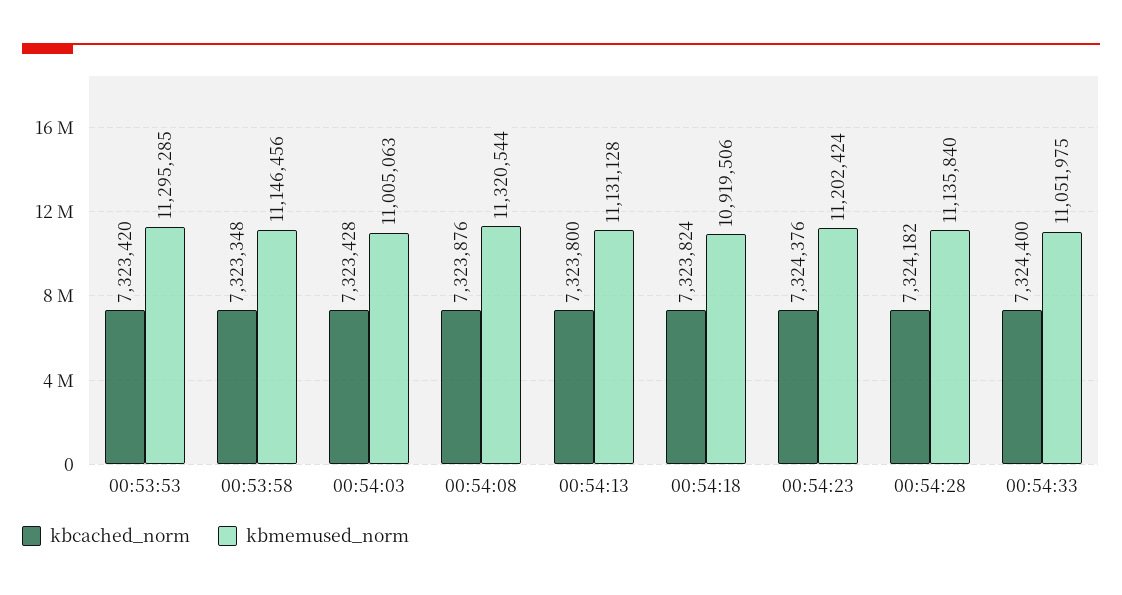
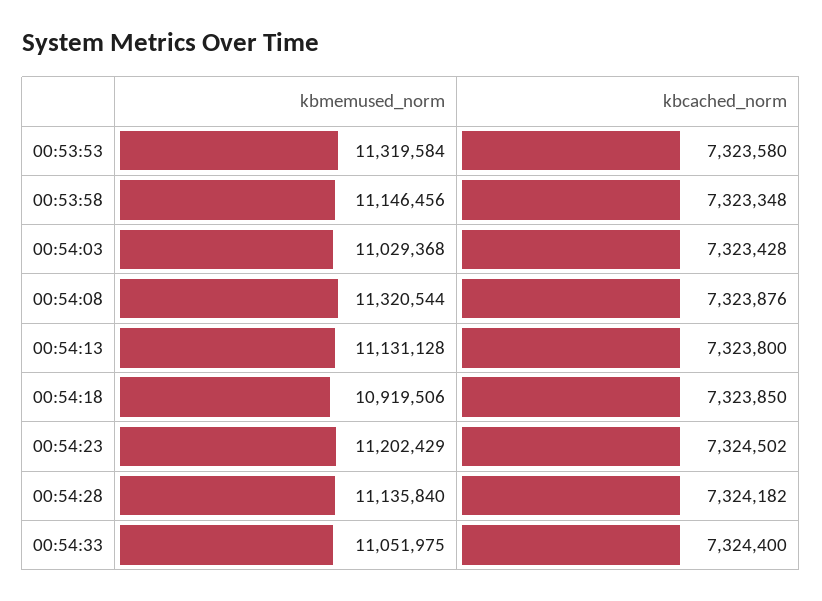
kbcached_norm, 00:53:53: 7323420 -> 7323580
kbmemused_norm, 00:53:53: 11295285 -> 11319584
kbmemused_norm, 00:54:03: 11005063 -> 11029368
kbcached_norm, 00:54:18: 7323824 -> 7323850
kbcached_norm, 00:54:23: 7324376 -> 7324502
kbmemused_norm, 00:54:23: 11202424 -> 11202429

